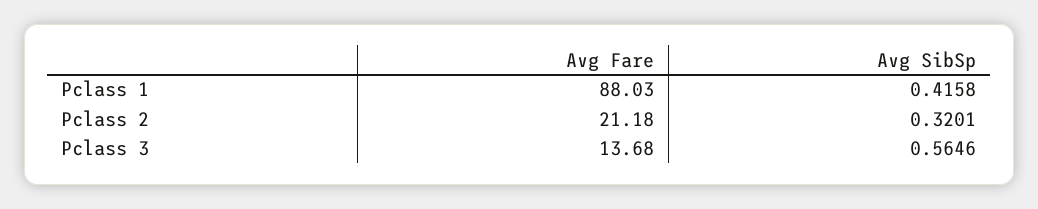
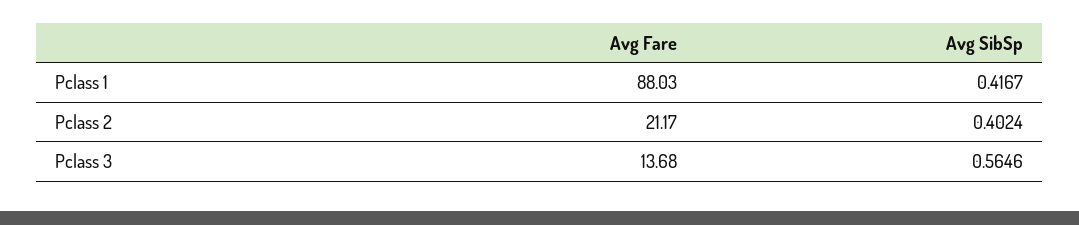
Avg SibSp, Pclass 1: 0.4158 -> 0.4167
Avg Fare, Pclass 2: 21.18 -> 21.17
Avg SibSp, Pclass 2: 0.3201 -> 0.4024

